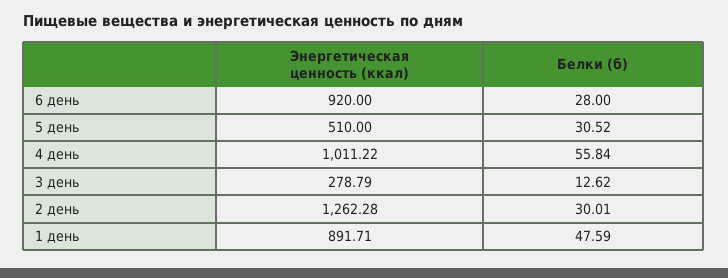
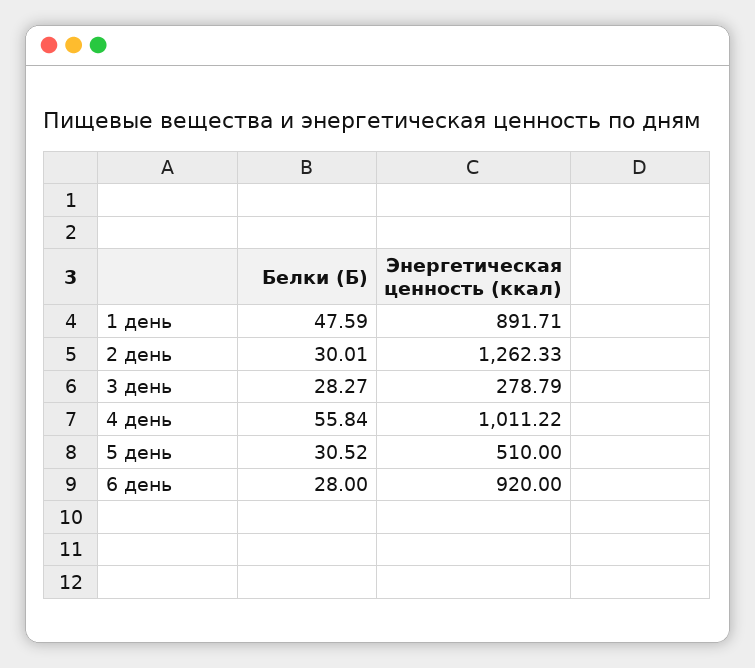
Белки (б), 3 день: 12.62 -> 28.27
Энергетическая ценность (ккал), 2 день: 1262.28 -> 1262.33

